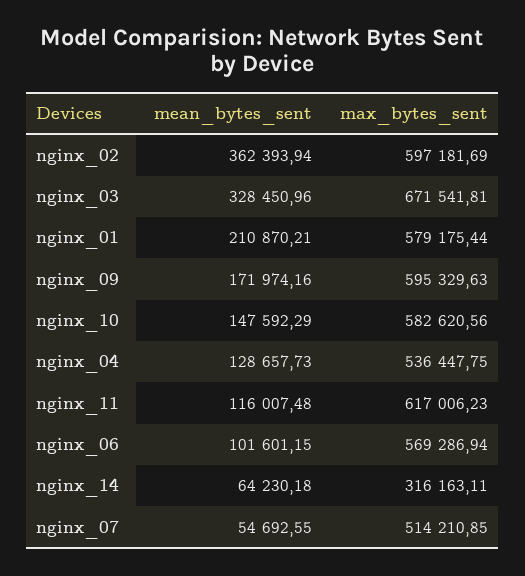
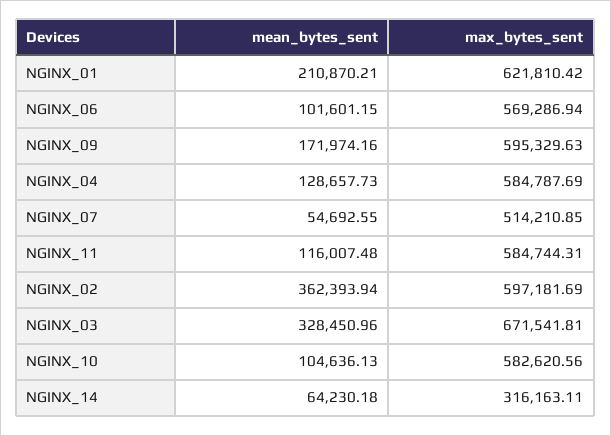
max_bytes_sent, nginx_01: 579175.44 -> 621810.42
mean_bytes_sent, nginx_10: 147592.29 -> 104636.13
max_bytes_sent, nginx_04: 536447.75 -> 584787.69
max_bytes_sent, nginx_11: 617006.23 -> 584744.31

